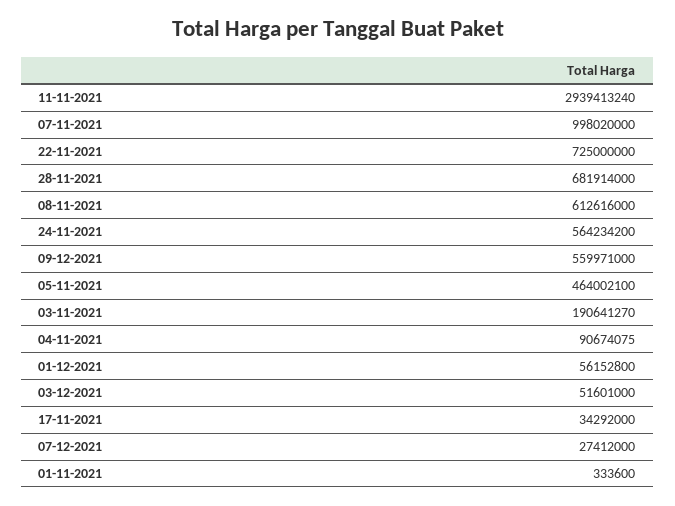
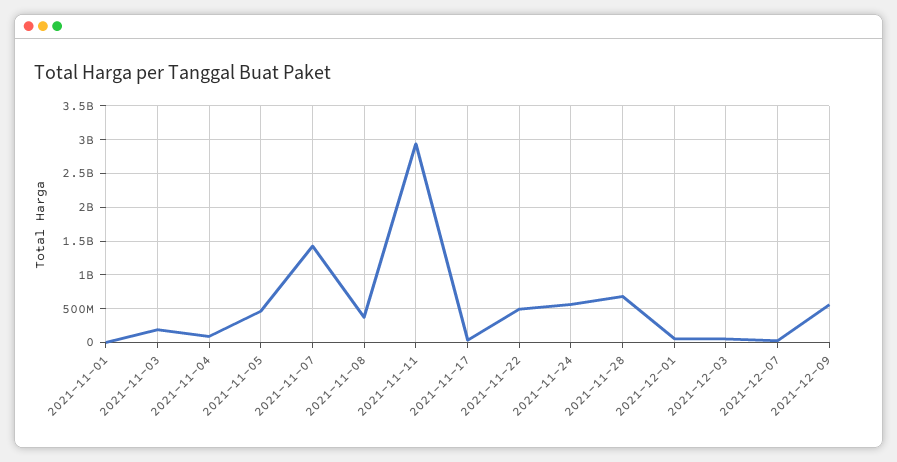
07-11-2021: 998020000 -> 1400000000
22-11-2021: 725000000 -> 500000000
08-11-2021: 612616000 -> 400000000

